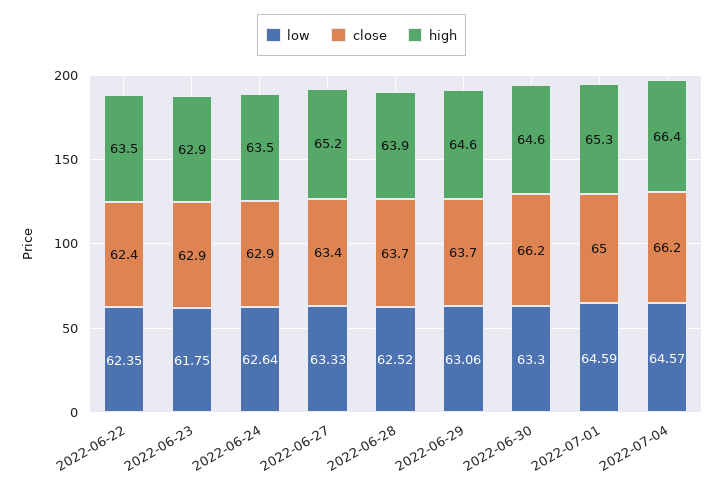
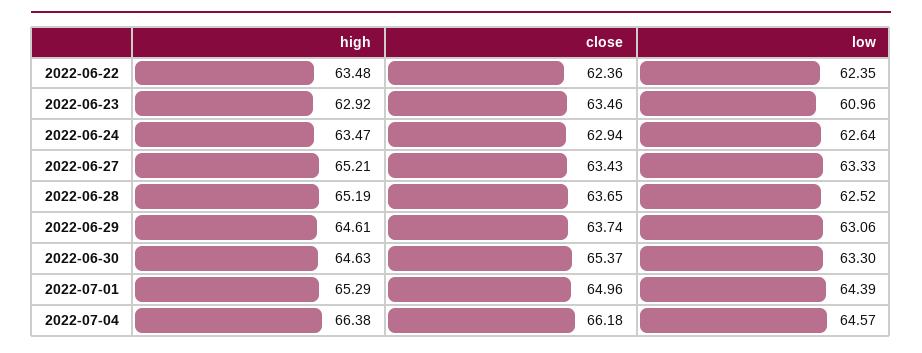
low, 2022-06-23: 61.75 -> 60.96
close, 2022-06-23: 62.9 -> 63.46
high, 2022-06-28: 63.9 -> 65.19
close, 2022-06-30: 66.2 -> 65.37
low, 2022-07-01: 64.59 -> 64.39

